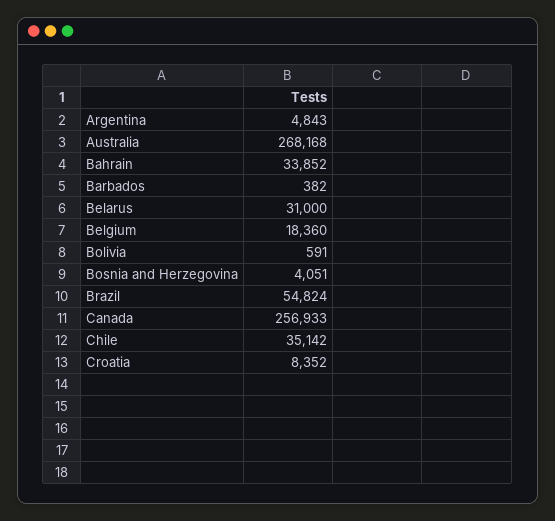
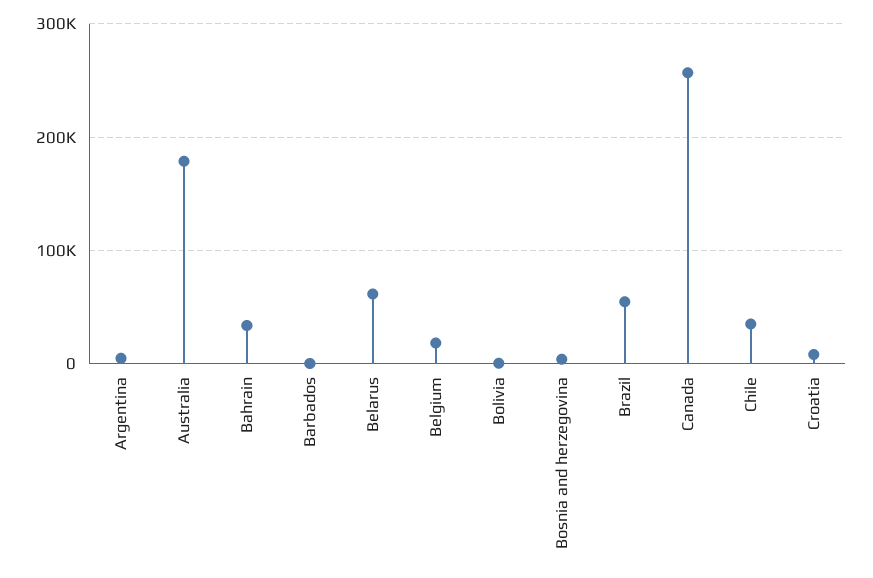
Australia: 268168 -> 180000
Belarus: 31000 -> 60000

